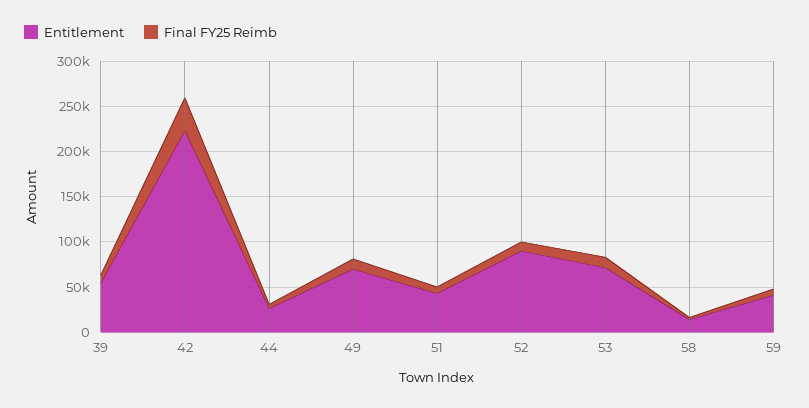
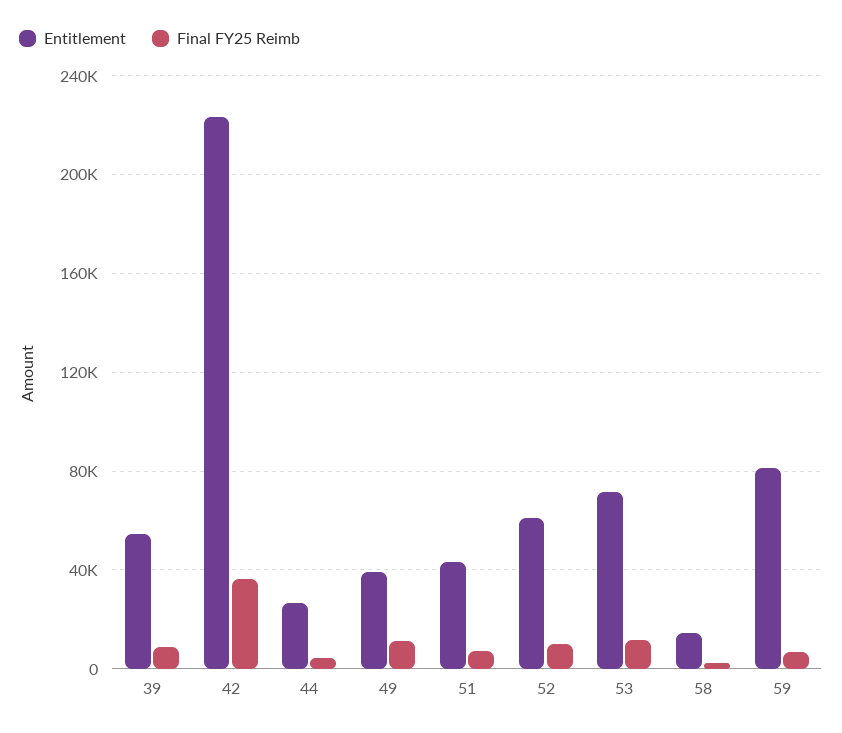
Entitlement, 49: 70000 -> 40000
Entitlement, 52: 90000 -> 60000
Entitlement, 59: 40000 -> 80000

